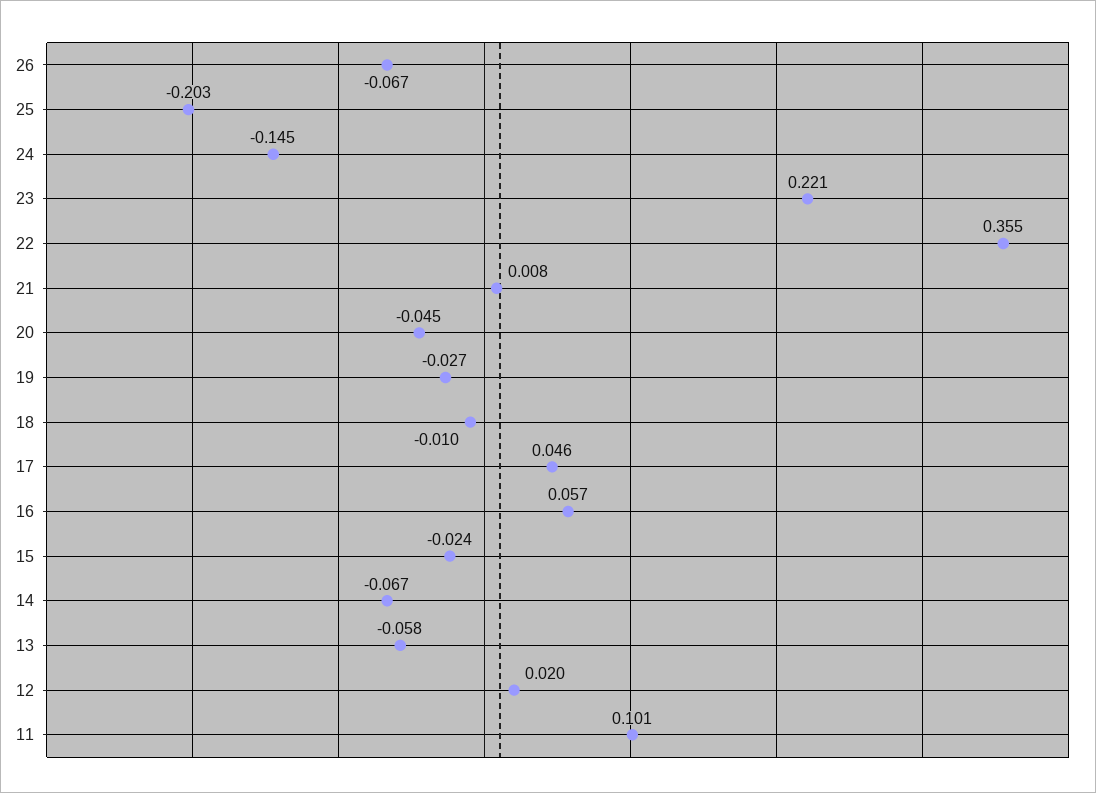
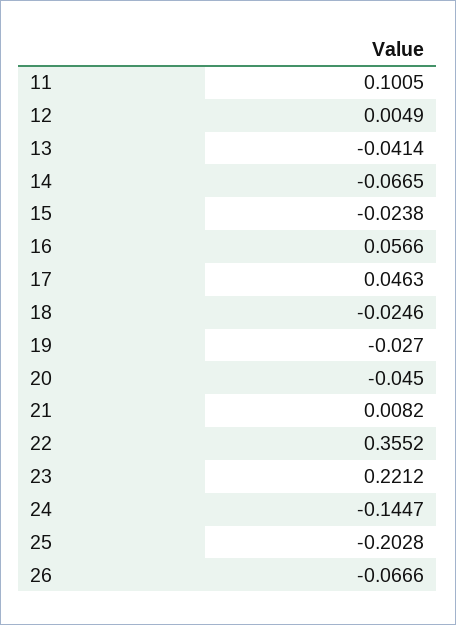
18: -0.01 -> -0.0246
13: -0.058 -> -0.0414
12: 0.02 -> 0.0049

